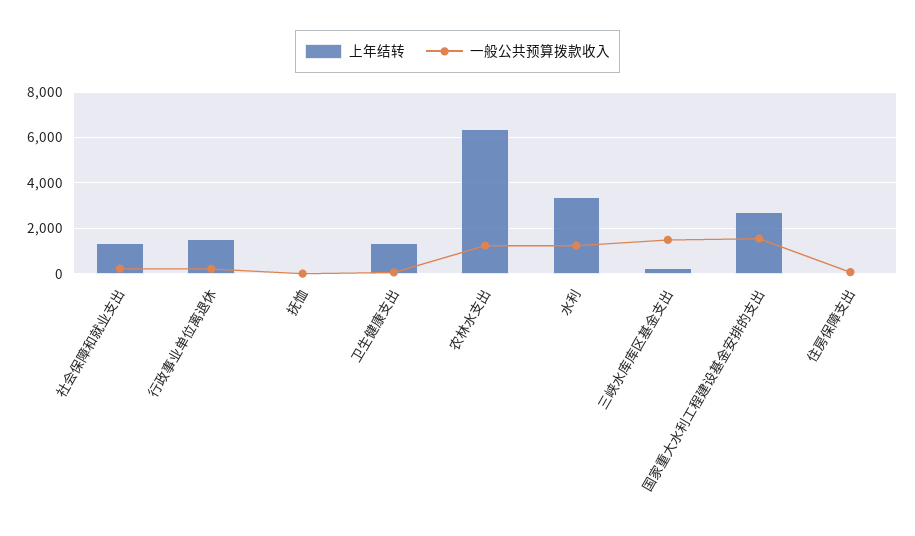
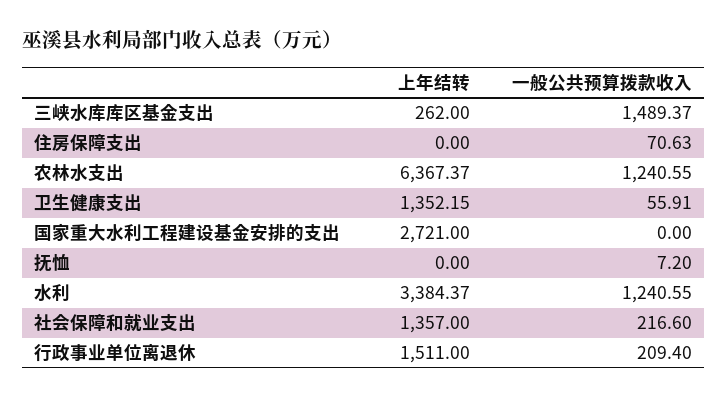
一般公共预算拨款收入, 国家重大水利工程建设基金安排的支出: 1500 -> 0

